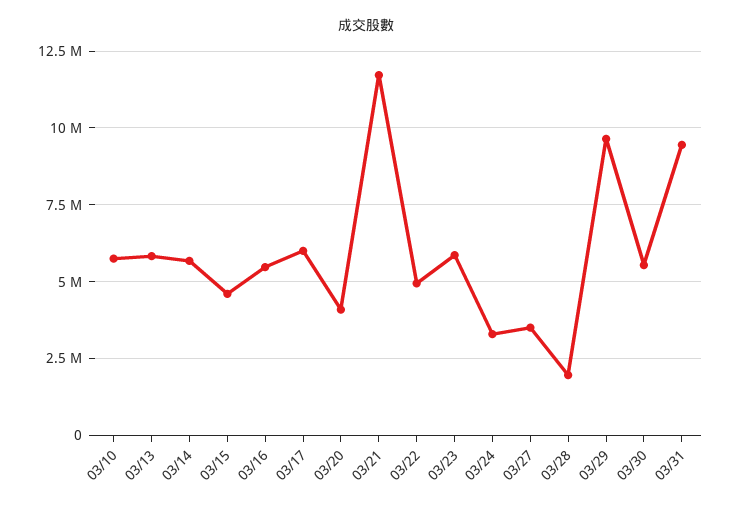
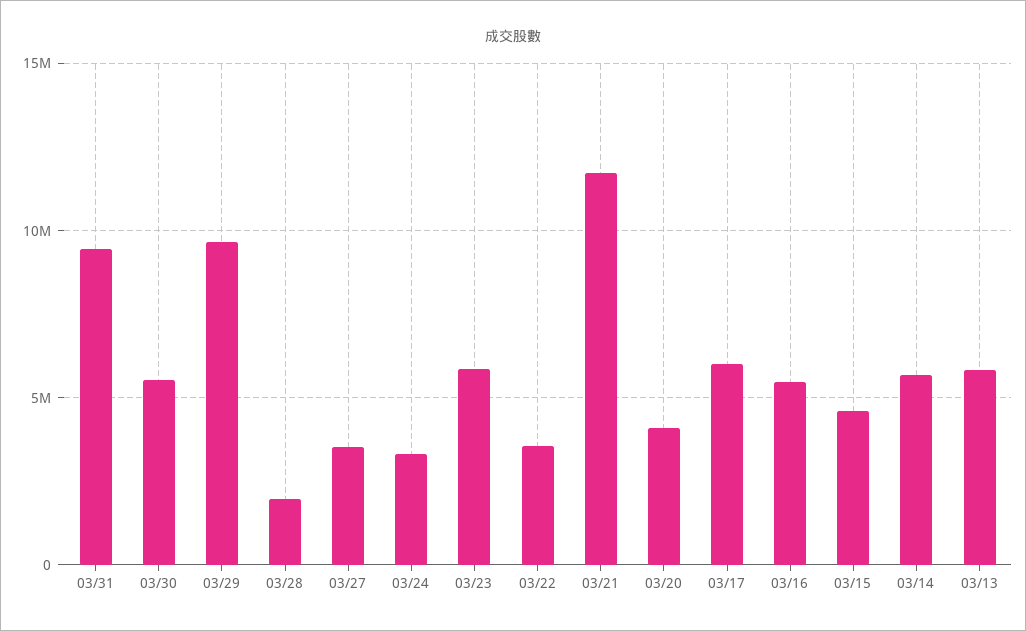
03/10: 5750000 -> none
03/22: 5000000 -> 3500000

